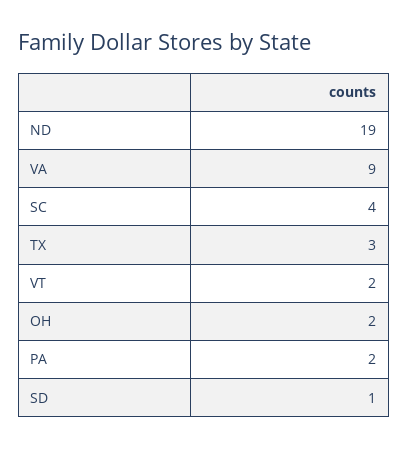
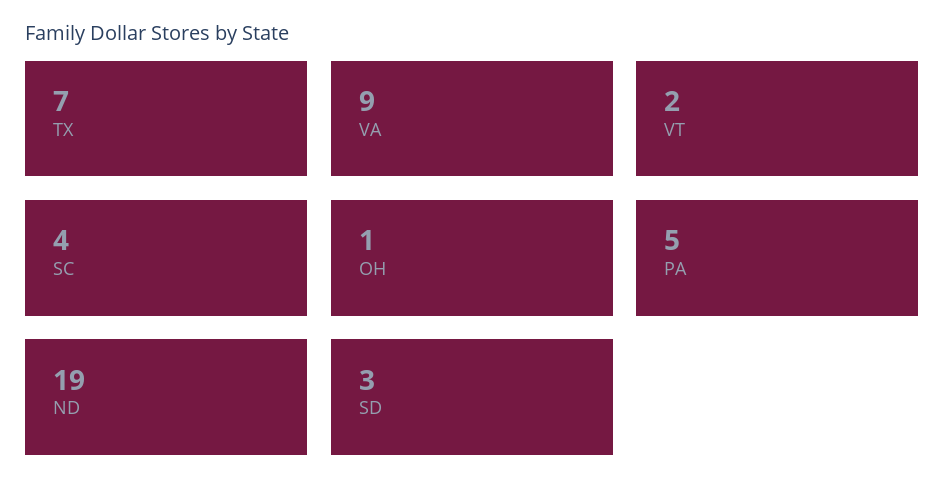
TX: 3 -> 7
OH: 2 -> 1
PA: 2 -> 5
SD: 1 -> 3

